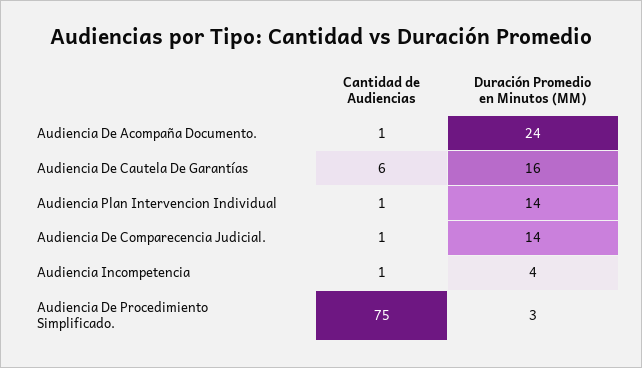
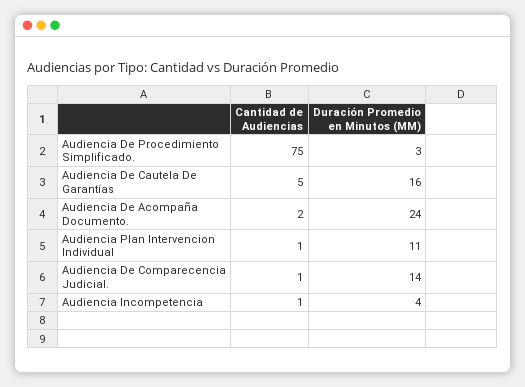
Cantidad de Audiencias, Audiencia De Acompaña Documento.: 1 -> 2
Cantidad de Audiencias, Audiencia De Cautela De Garantías: 6 -> 5
Duración Promedio en Minutos (MM), Audiencia Plan Intervencion Individual: 14 -> 11

